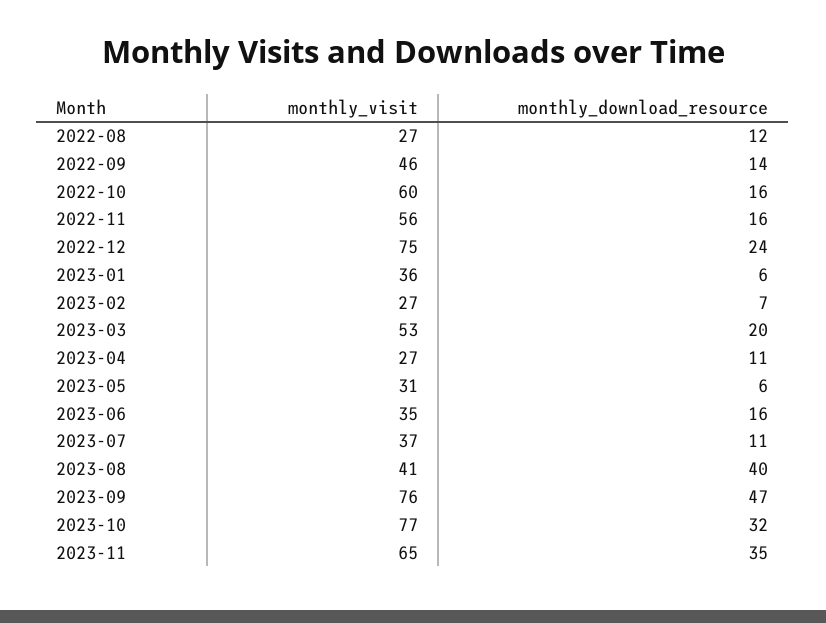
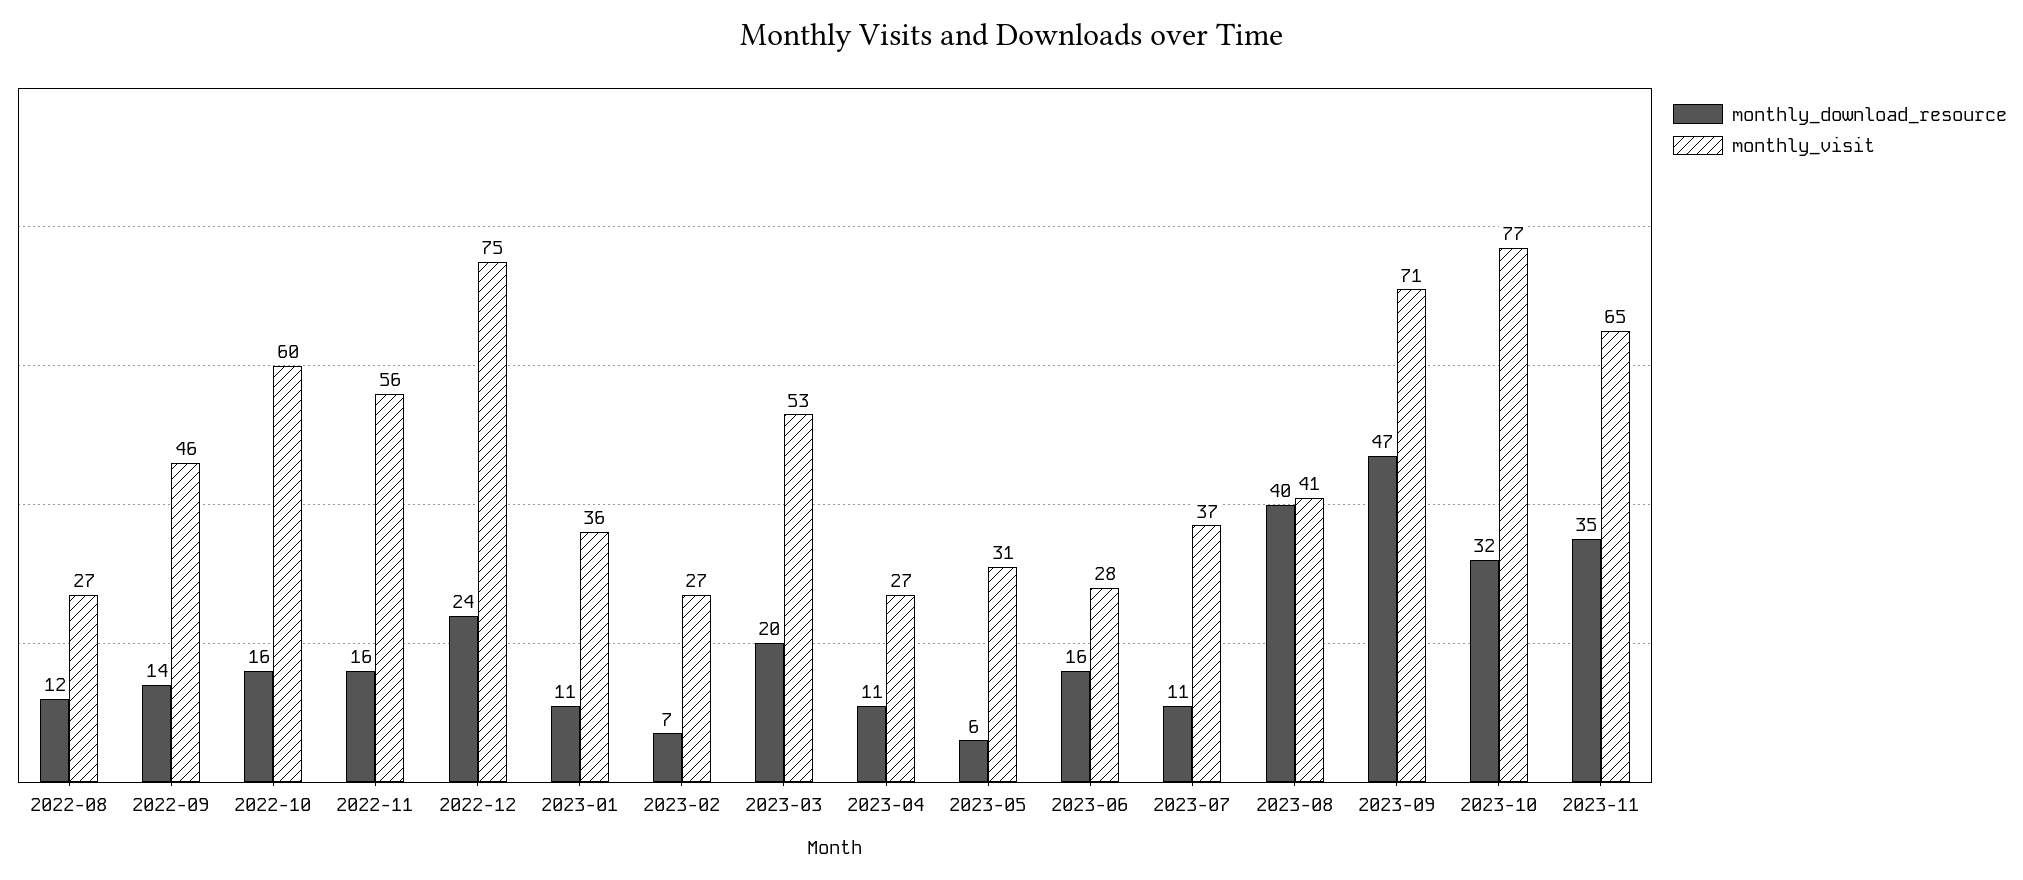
monthly_download_resource, 2023-01: 6 -> 11
monthly_visit, 2023-06: 35 -> 28
monthly_visit, 2023-09: 76 -> 71

